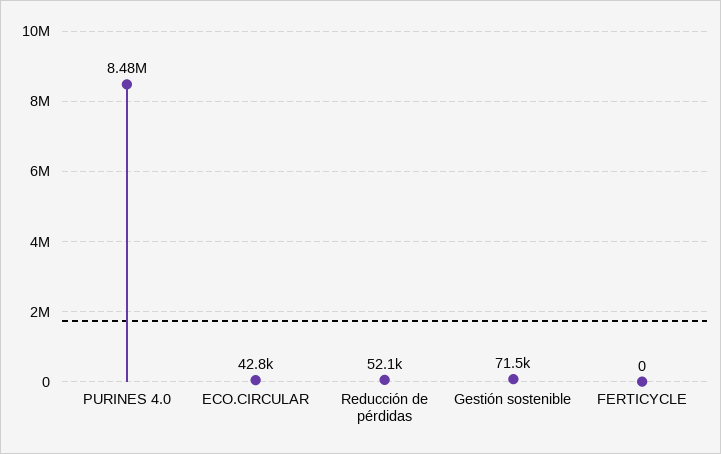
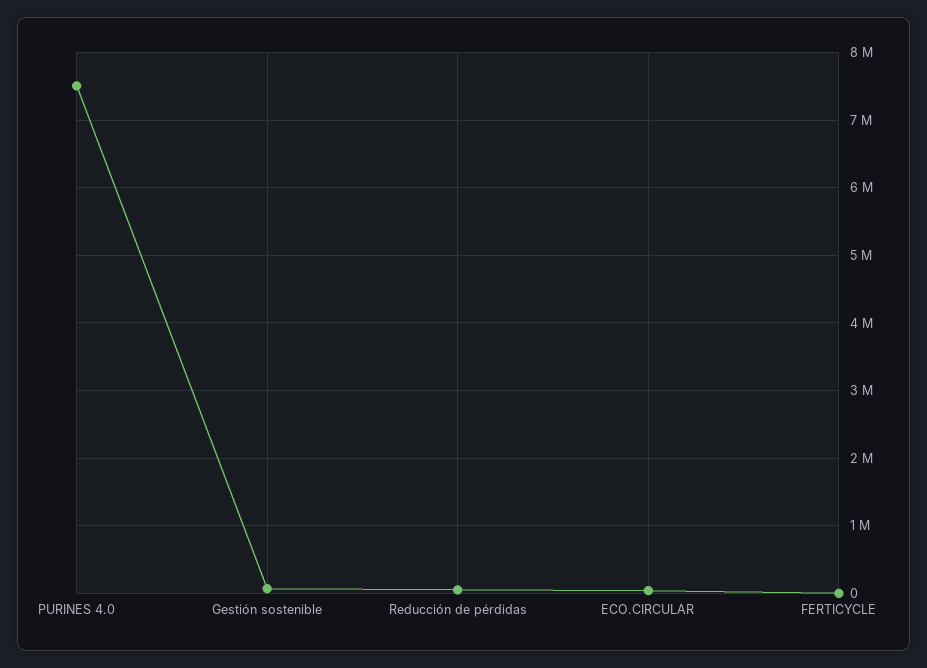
PURINES 4.0: 8480000 -> 7500000

